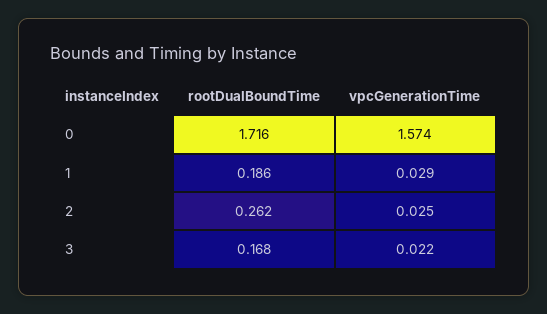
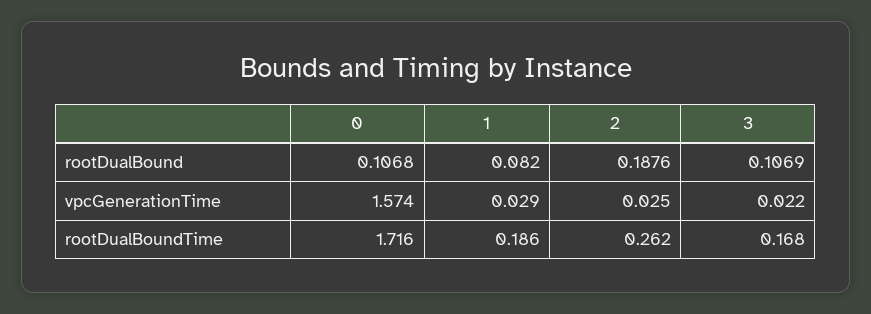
rootDualBound, 0: none -> 0.1068
rootDualBound, 1: none -> 0.082
rootDualBound, 2: none -> 0.1876
rootDualBound, 3: none -> 0.1069

